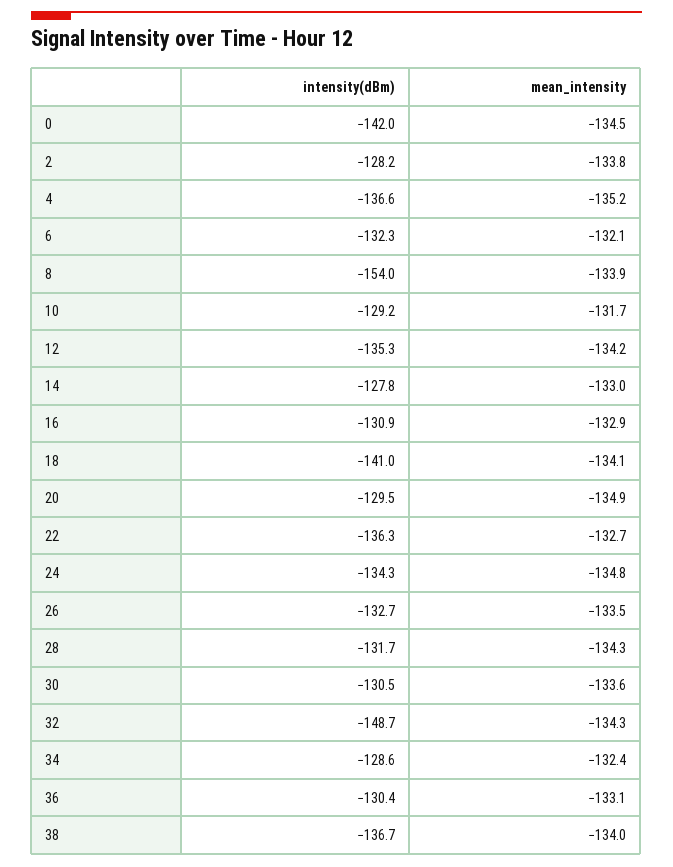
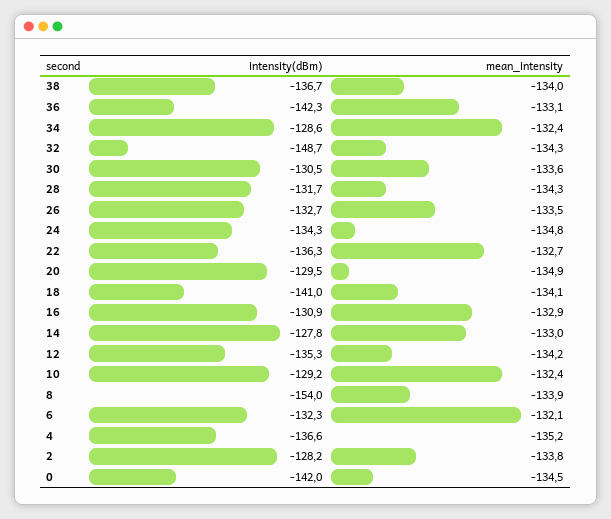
mean_intensity, 10: -131.7 -> -132.4
intensity(dBm), 36: -130.4 -> -142.3

